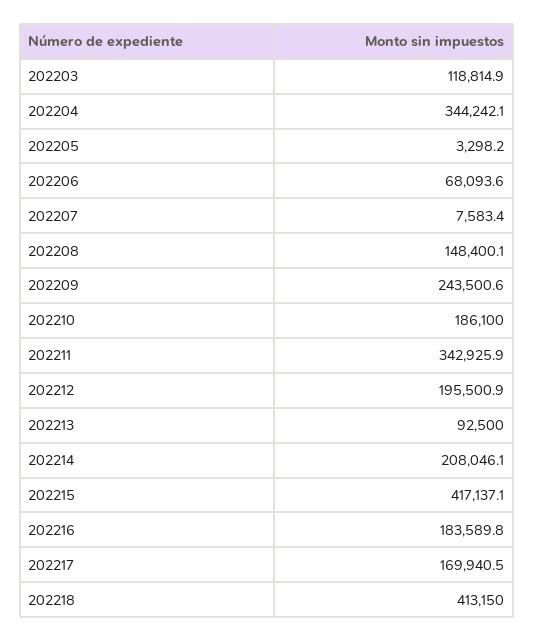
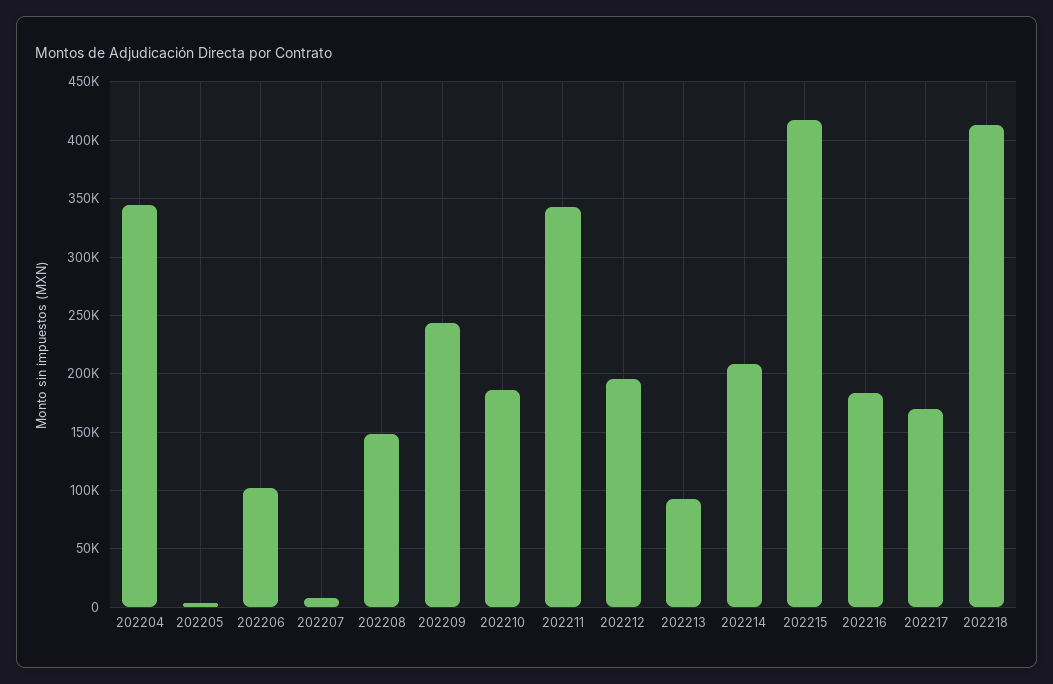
202203: 118814.9 -> none
202206: 68093.6 -> 100000

